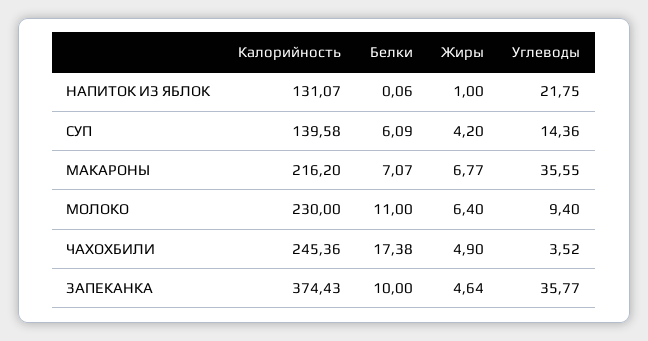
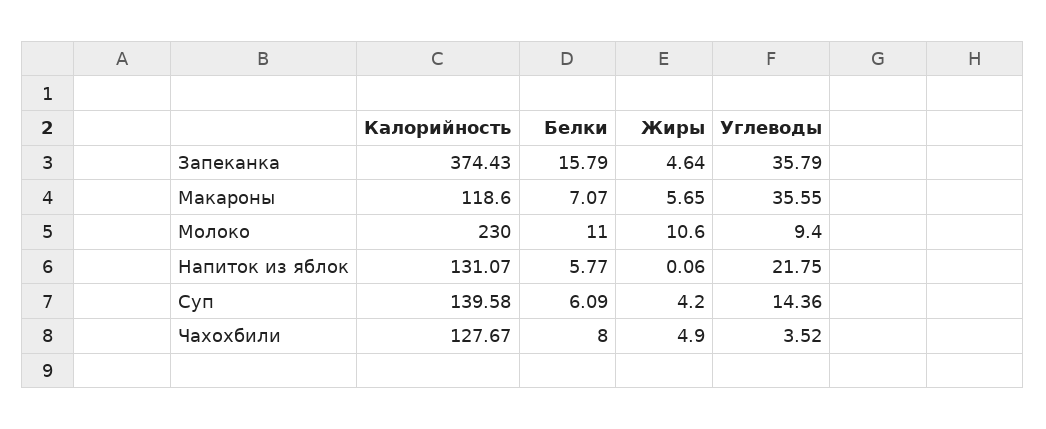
Белки, НАПИТОК ИЗ ЯБЛОК: 0.06 -> 5.77
Жиры, НАПИТОК ИЗ ЯБЛОК: 1 -> 0.06
Калорийность, МАКАРОНЫ: 216.2 -> 118.6
Жиры, МАКАРОНЫ: 6.77 -> 5.65
Жиры, МОЛОКО: 6.4 -> 10.6
Калорийность, ЧАХОХБИЛИ: 245.36 -> 127.67
Белки, ЧАХОХБИЛИ: 17.38 -> 8
Белки, ЗАПЕКАНКА: 10 -> 15.79
Углеводы, ЗАПЕКАНКА: 35.77 -> 35.79

